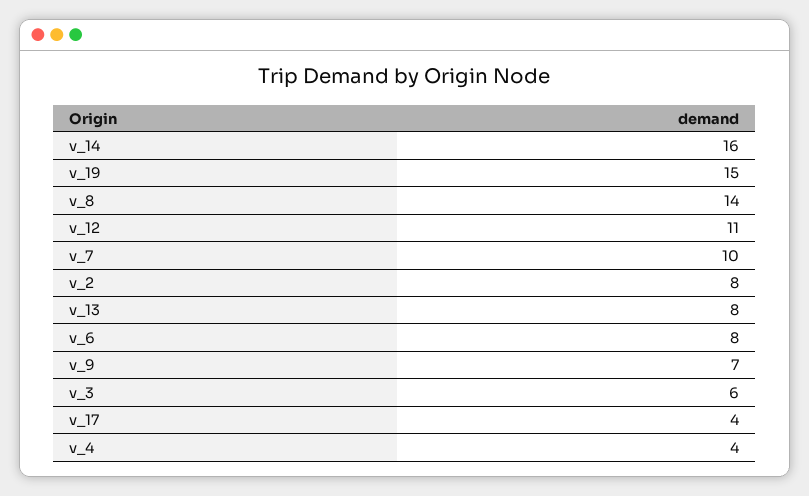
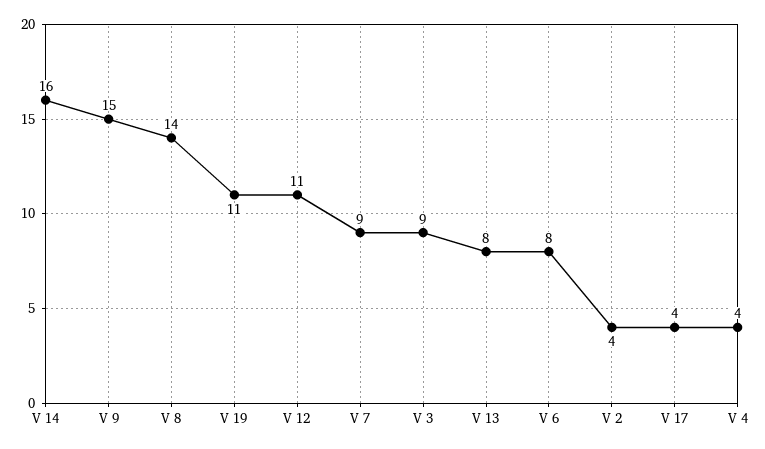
v_19: 15 -> 11
v_7: 10 -> 9
v_2: 8 -> 4
v_9: 7 -> 15
v_3: 6 -> 9

